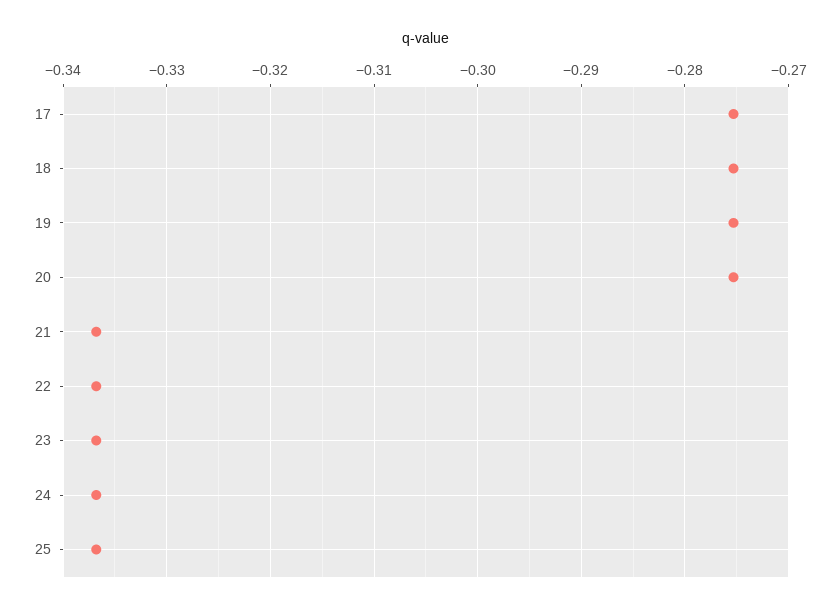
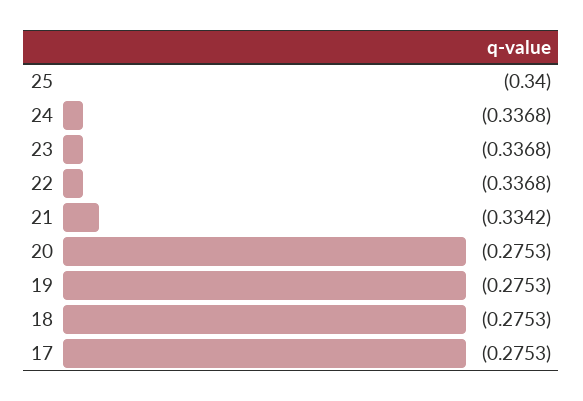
21: -0.337 -> -0.3342
25: -0.337 -> -0.34

